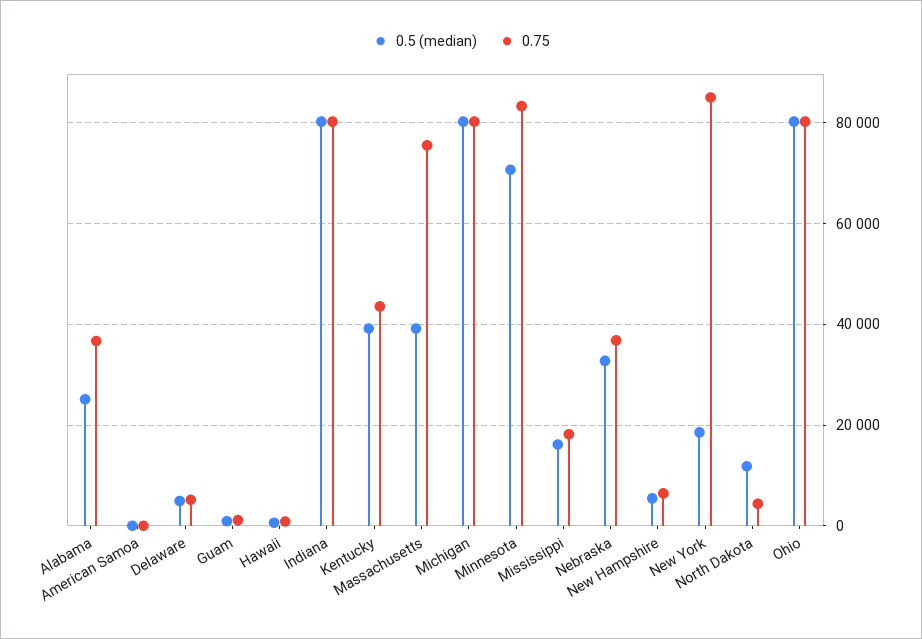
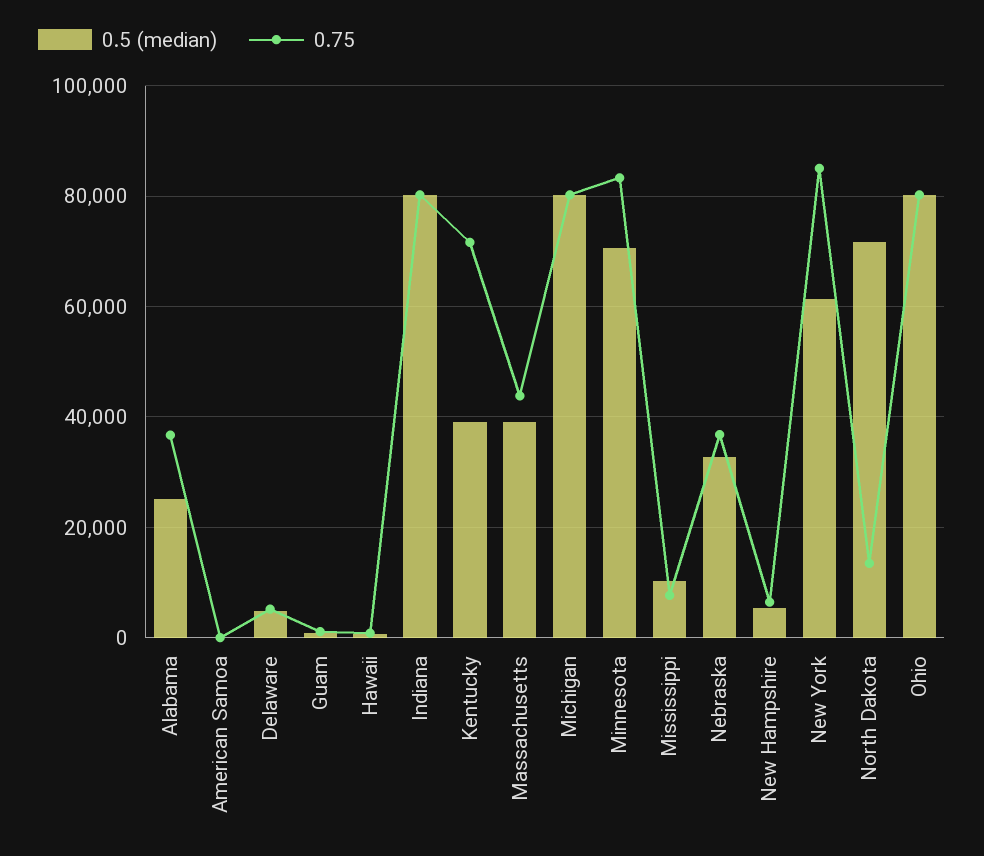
0.75, Kentucky: 44000 -> 72000
0.75, Massachusetts: 76000 -> 44000
0.5 (median), Mississippi: 16000 -> 10000
0.75, Mississippi: 18000 -> 8000
0.5 (median), New York: 18000 -> 62000
0.5 (median), North Dakota: 12000 -> 72000
0.75, North Dakota: 4000 -> 14000

